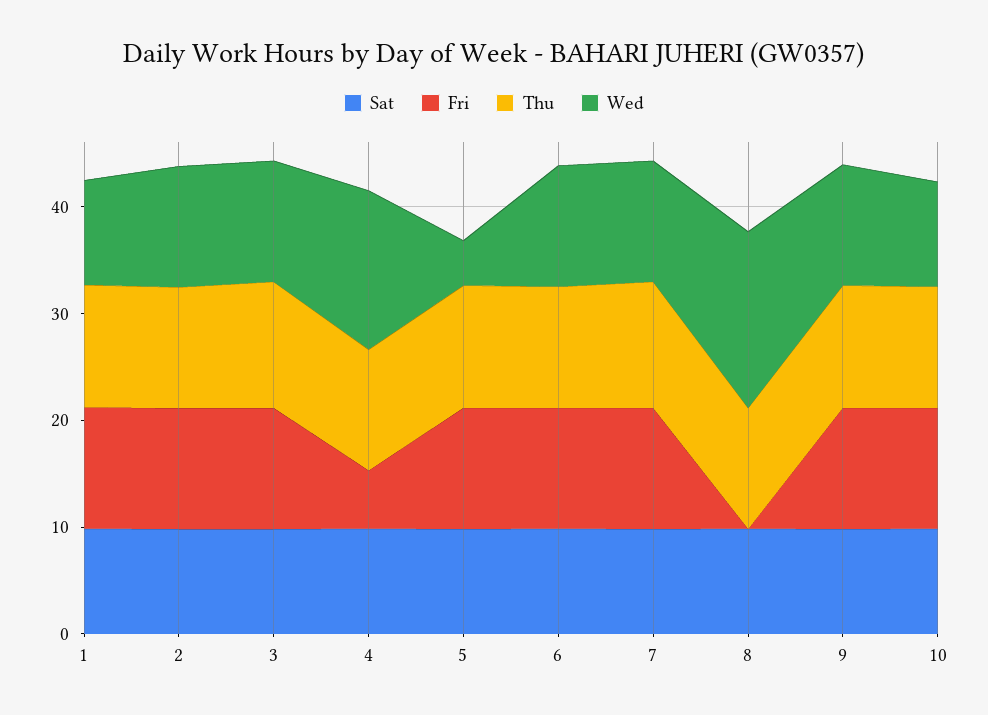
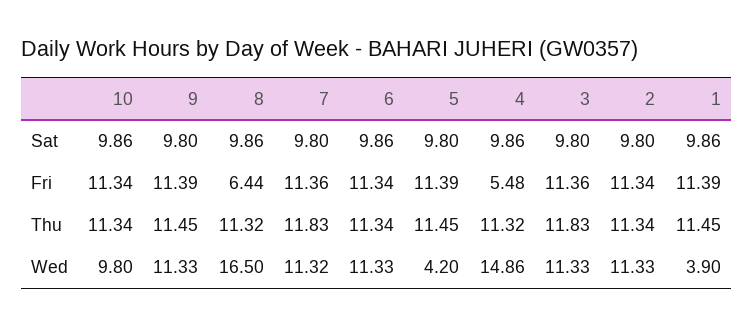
Wed, 1: 10 -> 3.9
Fri, 8: 0 -> 6.44

